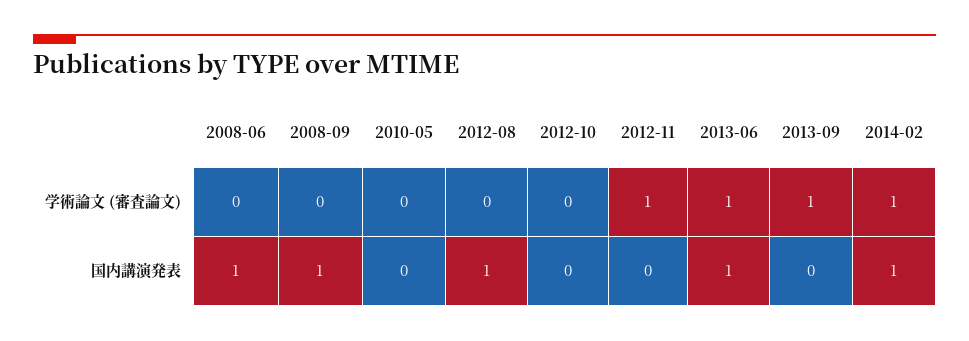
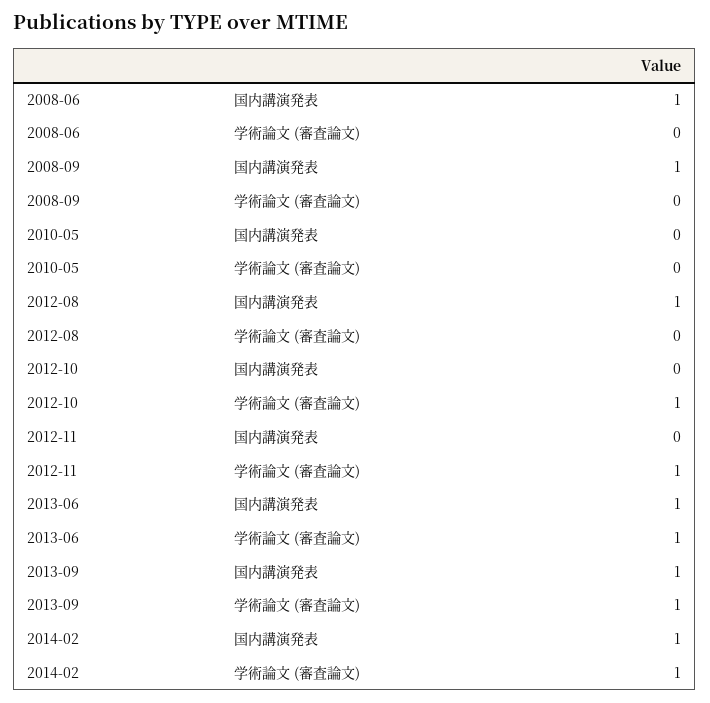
2012-10, 学術論文 (審査論文): 0 -> 1
2013-09, 国内講演発表: 0 -> 1

